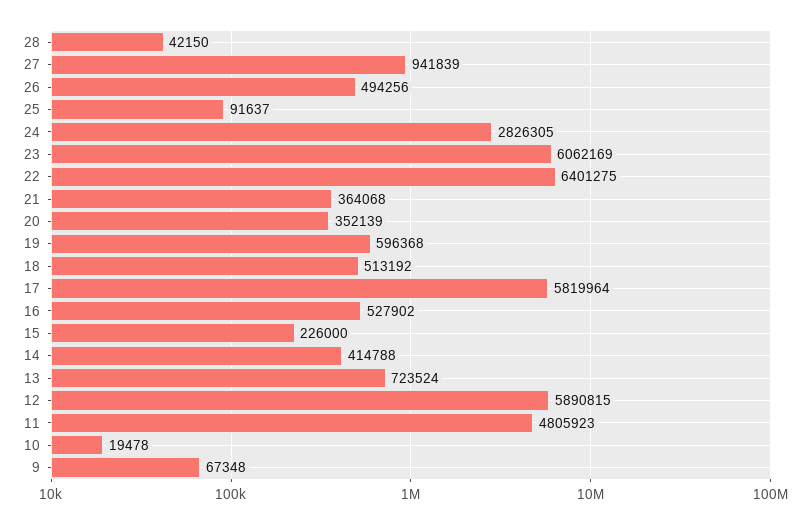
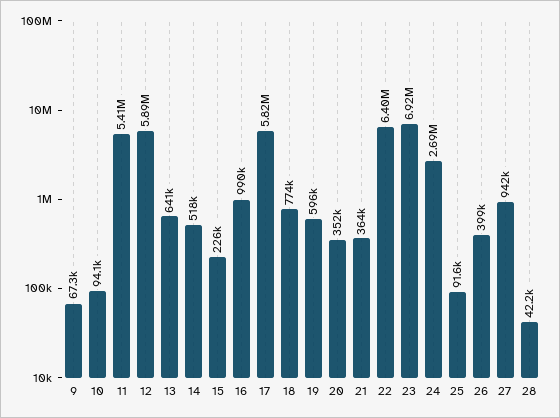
26: 494256 -> 399000
24: 2826305 -> 2690000
23: 6062169 -> 6920000
18: 513192 -> 774000
16: 527902 -> 990000
14: 414788 -> 518000
13: 723524 -> 641000
11: 4805923 -> 5410000
10: 19478 -> 94100

